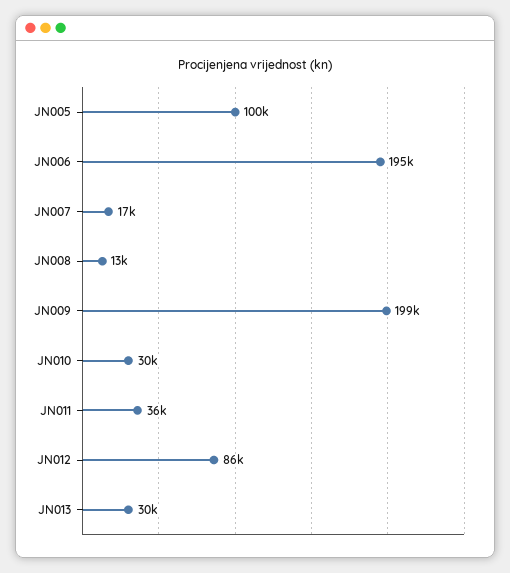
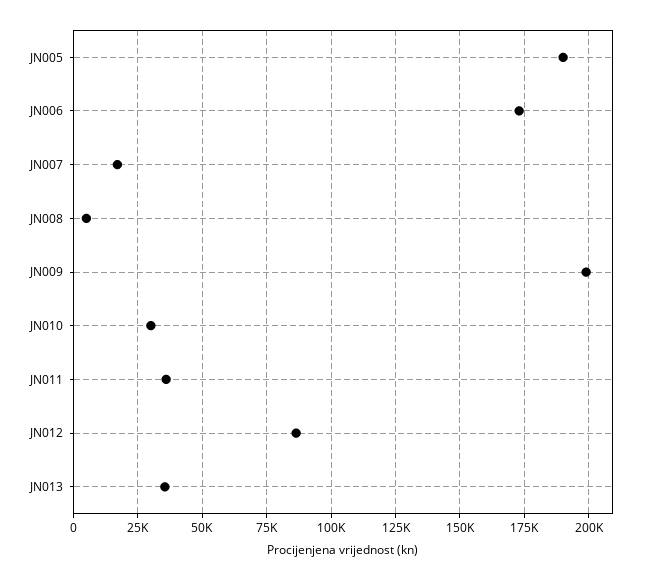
JN005: 100000 -> 190000
JN006: 195000 -> 172500
JN008: 13000 -> 5000
JN013: 30000 -> 35000

